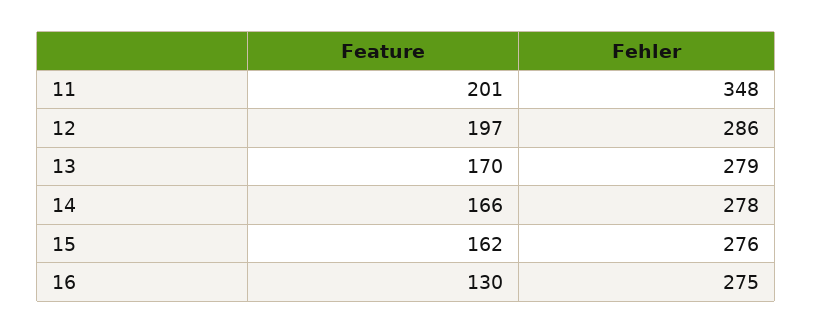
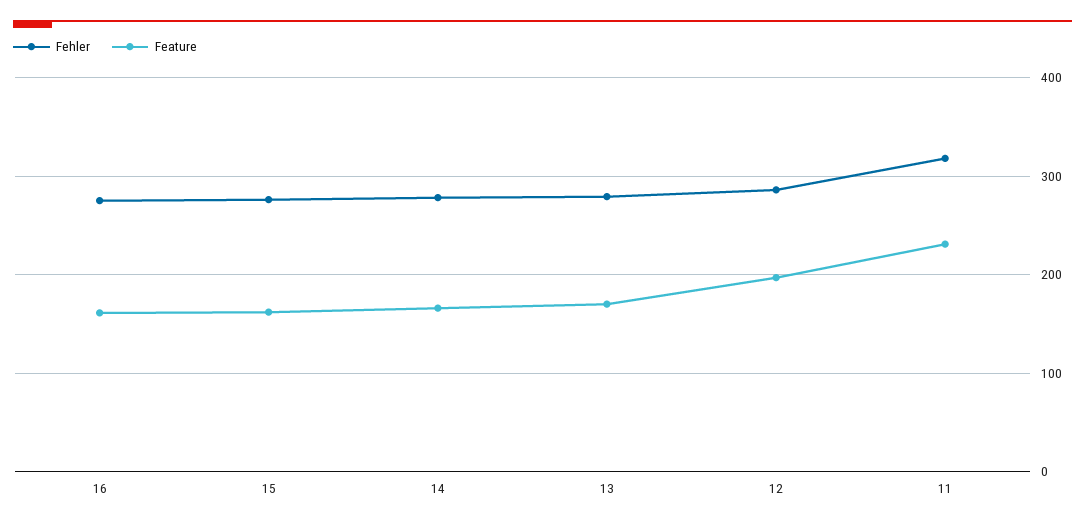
Feature, 11: 201 -> 230
Fehler, 11: 348 -> 320
Feature, 16: 130 -> 160

